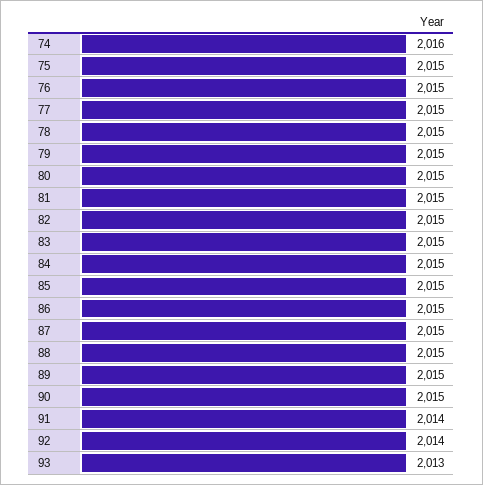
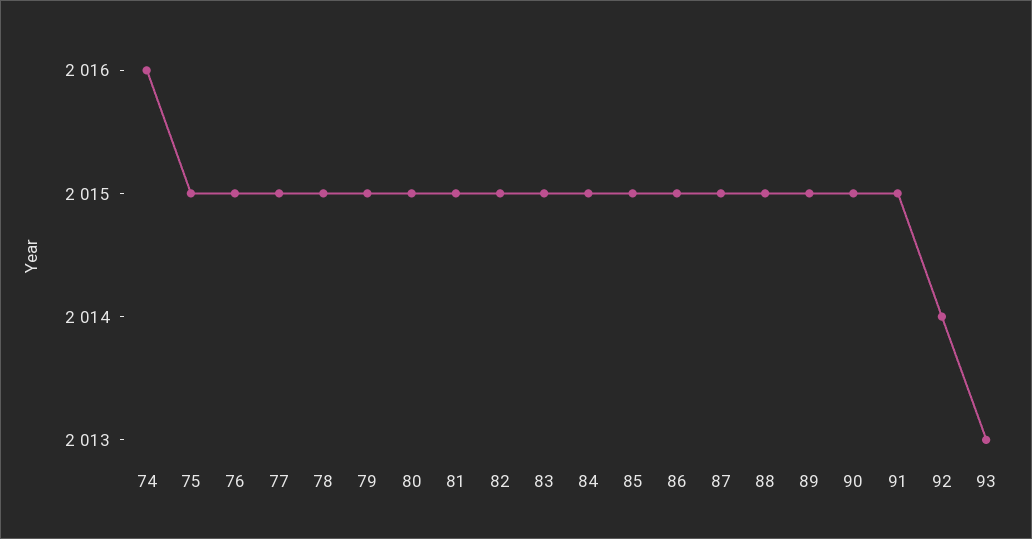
91: 2014 -> 2015

